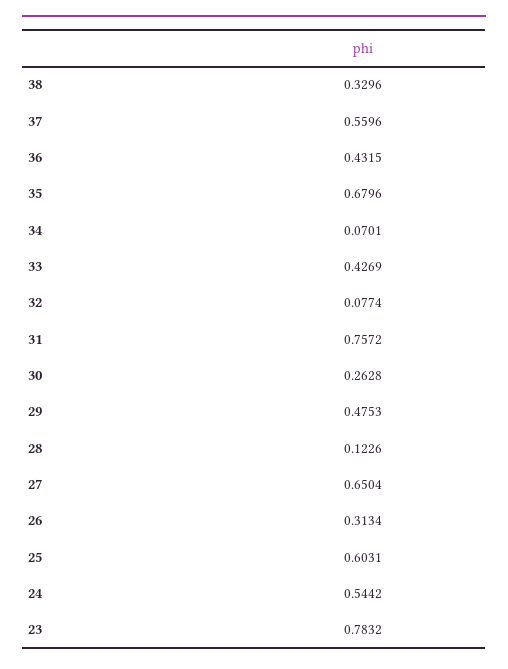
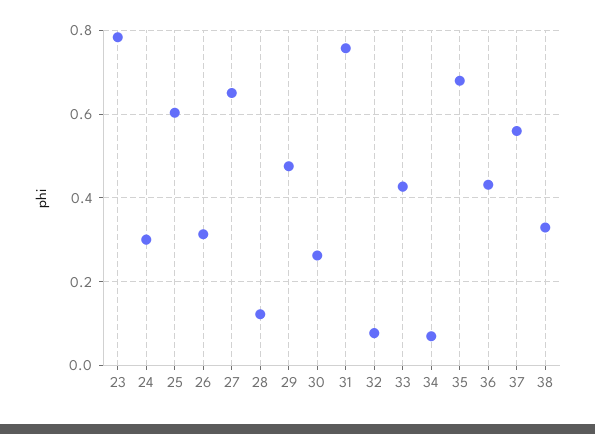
24: 0.5442 -> 0.3

